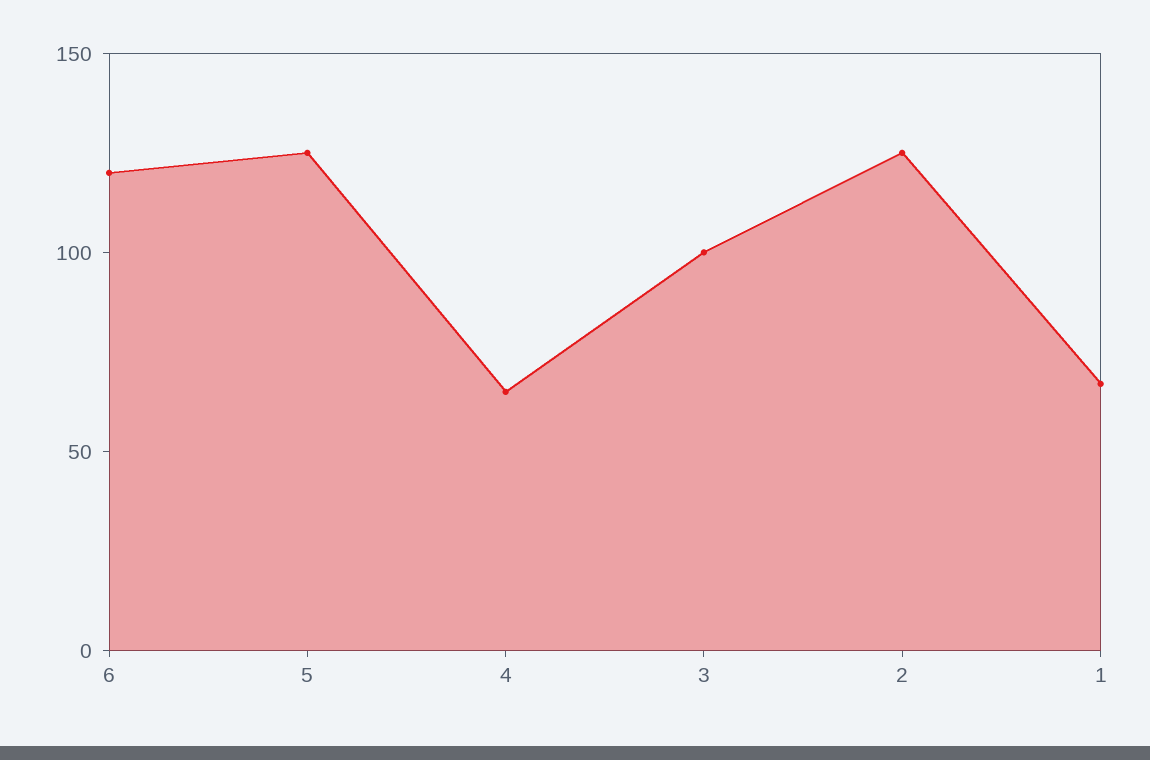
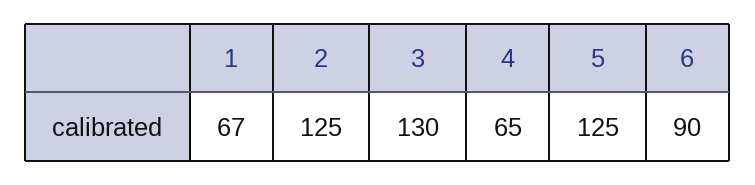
6: 120 -> 90
3: 100 -> 130

